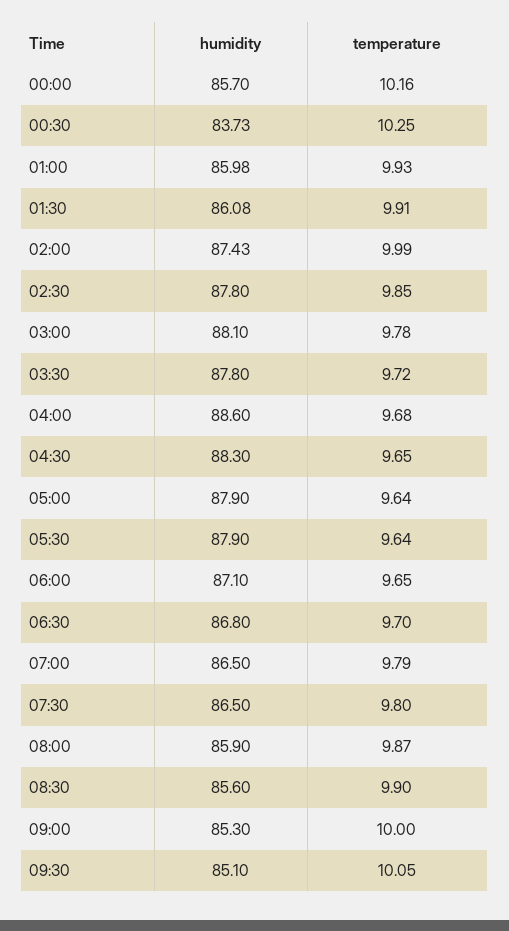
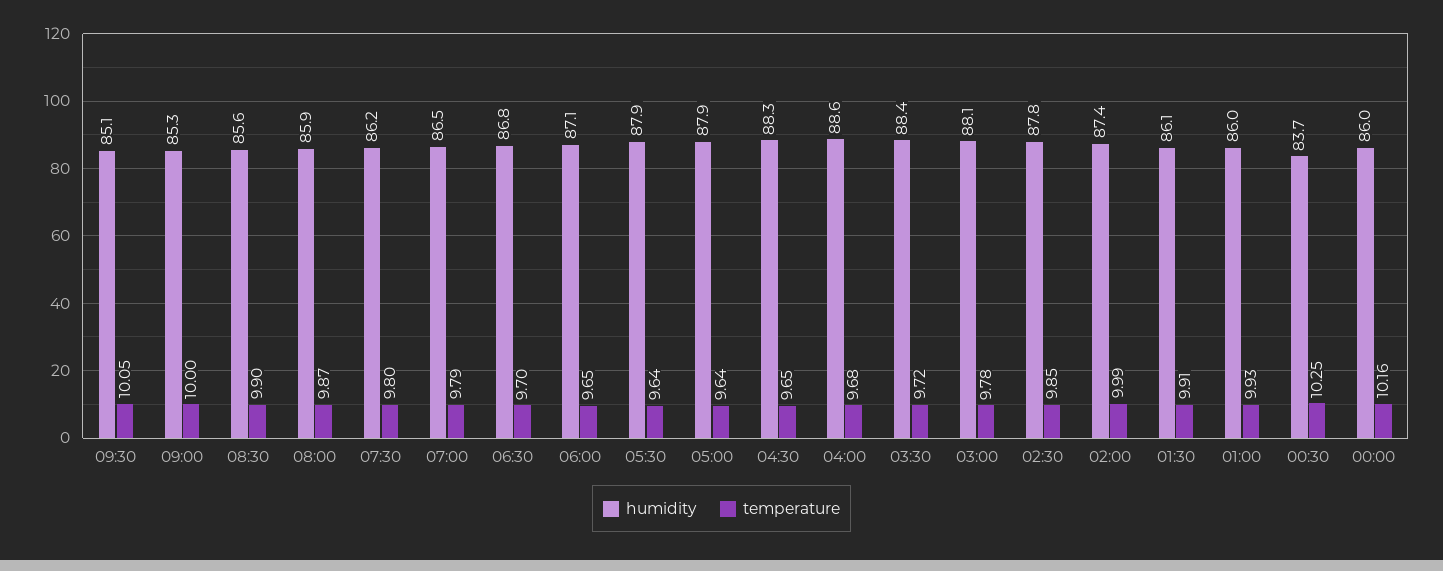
humidity, 00:00: 85.7 -> 86
humidity, 03:30: 87.8 -> 88.4
humidity, 07:30: 86.5 -> 86.2

